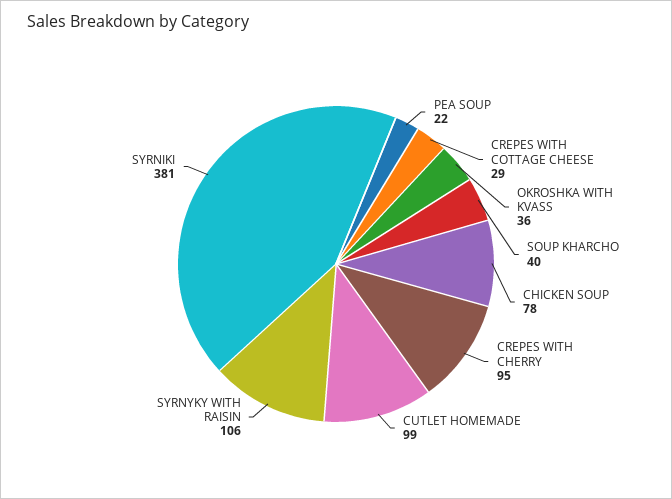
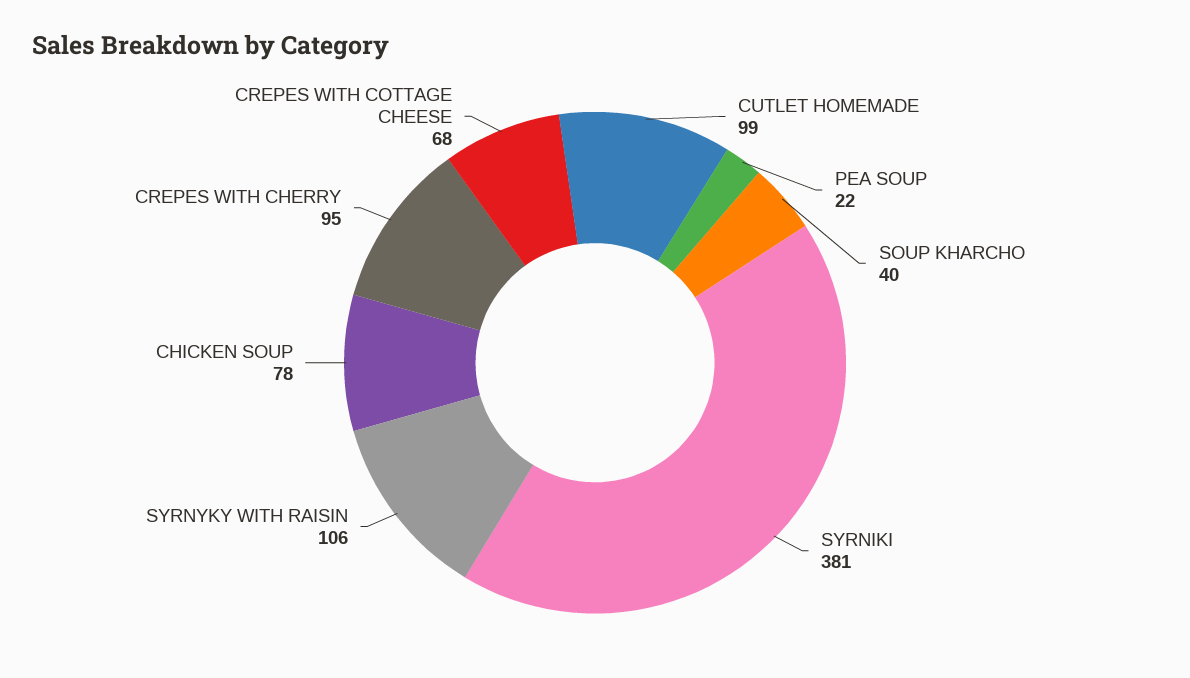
CREPES WITH COTTAGE CHEESE: 29 -> 68
OKROSHKA WITH KVASS: 36 -> none

